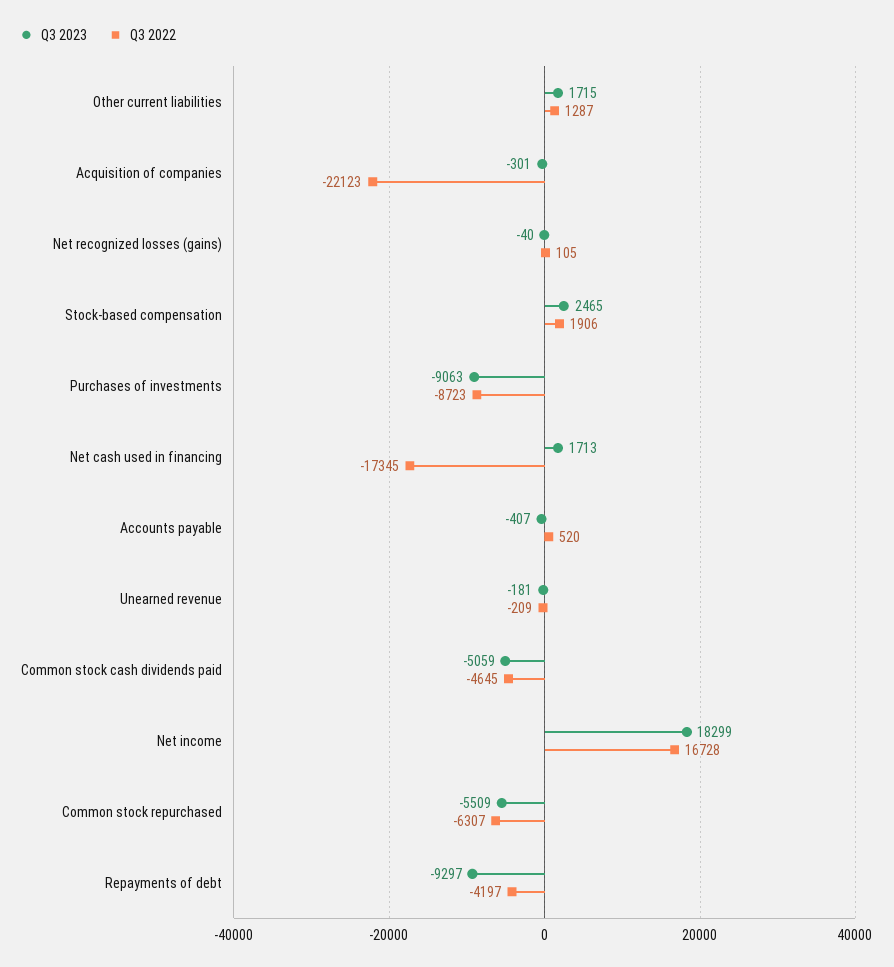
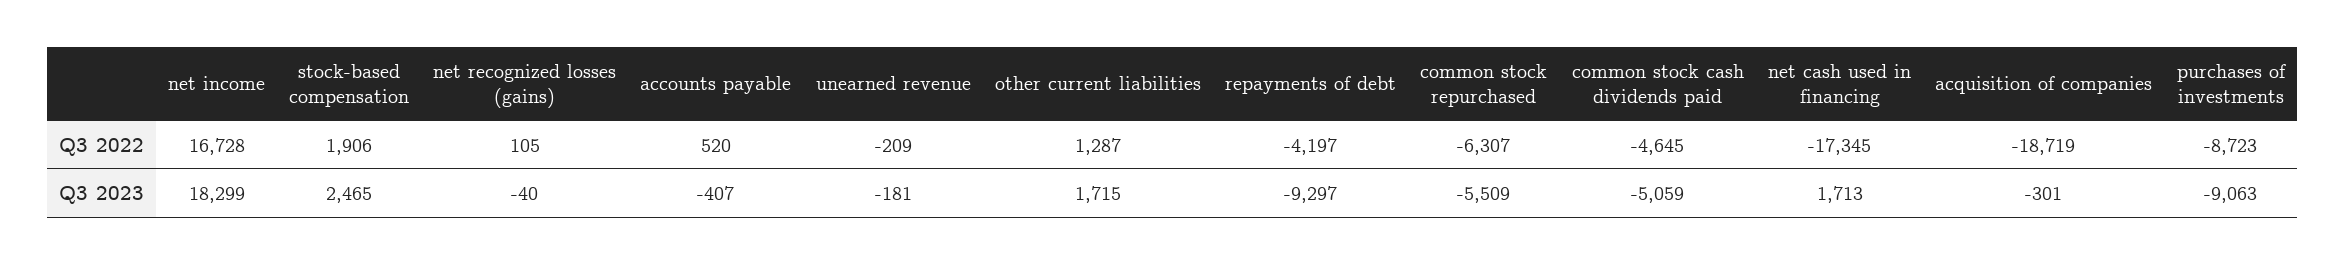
Q3 2022, Acquisition of companies: -22123 -> -18719

